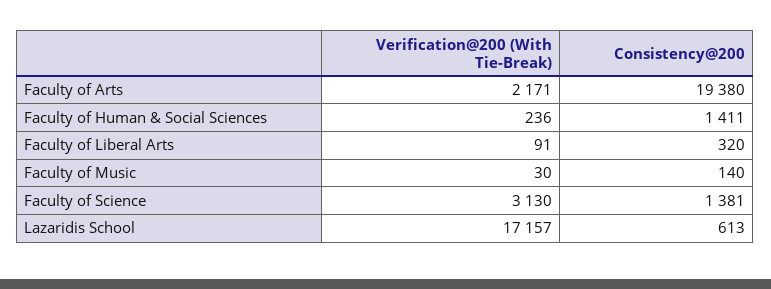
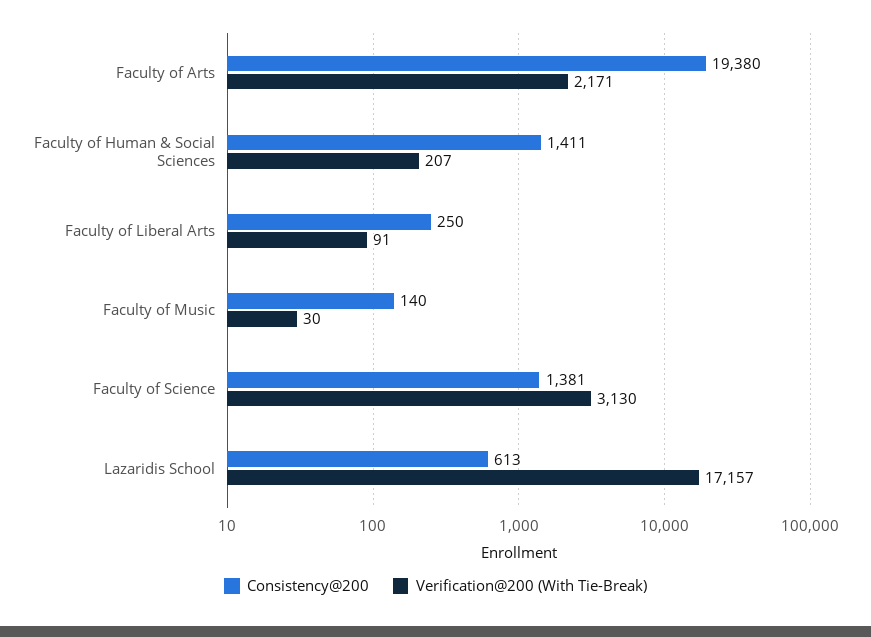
Verification@200 (With Tie-Break), Faculty of Human & Social Sciences: 236 -> 207
Consistency@200, Faculty of Liberal Arts: 320 -> 250

